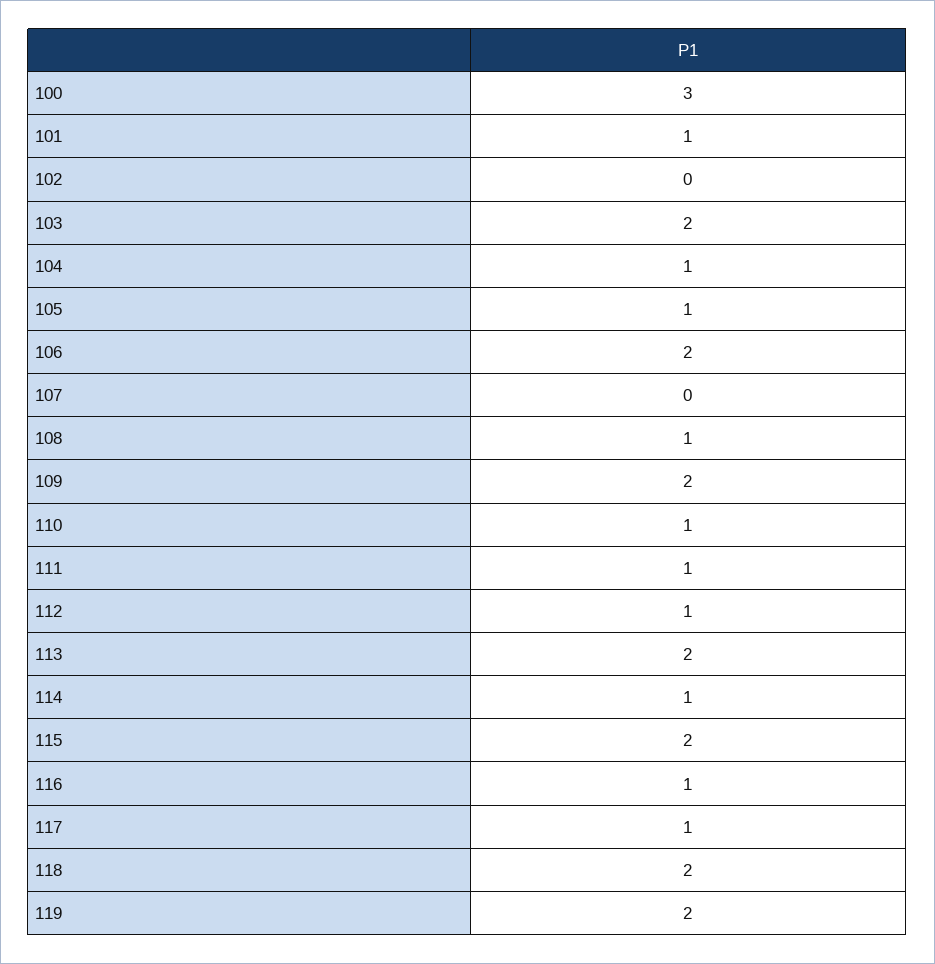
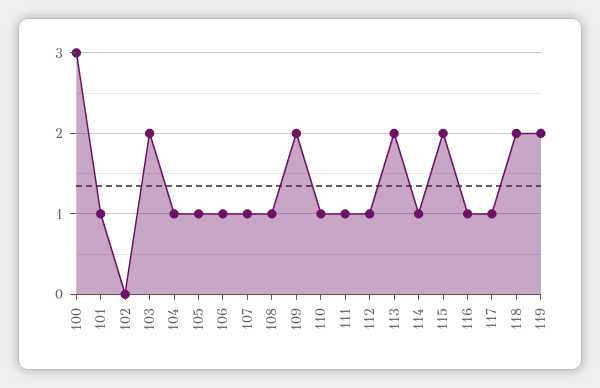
106: 2 -> 1
107: 0 -> 1

